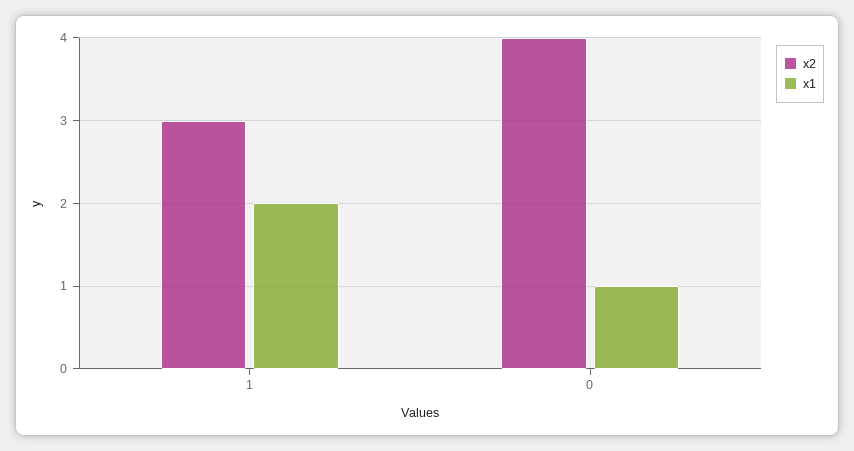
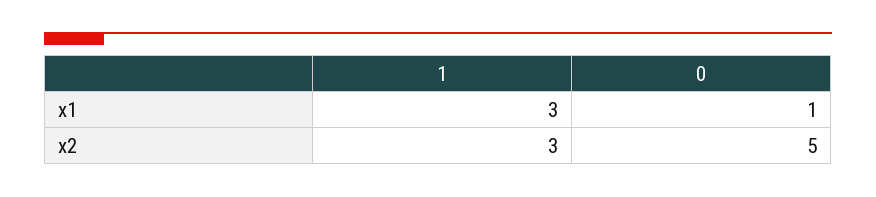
x1, 1: 2 -> 3
x2, 0: 4 -> 5

